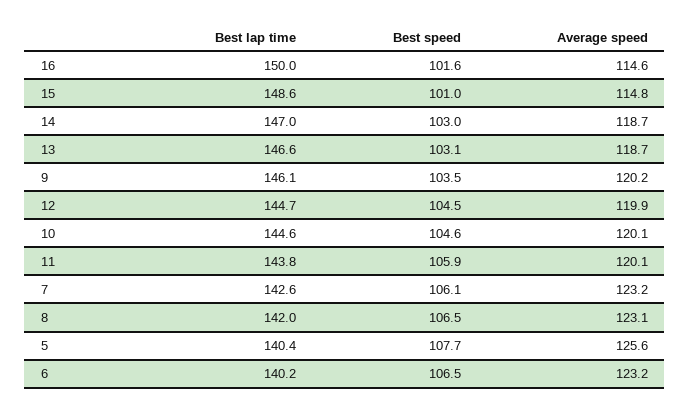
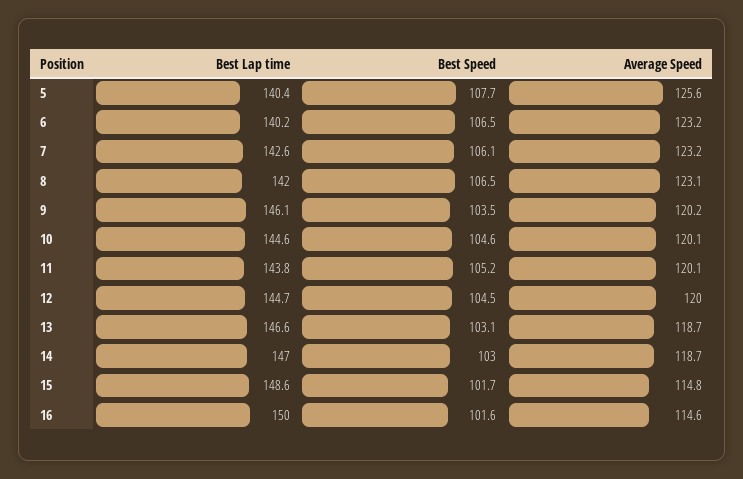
Best speed, 15: 101 -> 101.7
Average speed, 12: 119.9 -> 120
Best speed, 11: 105.9 -> 105.2

